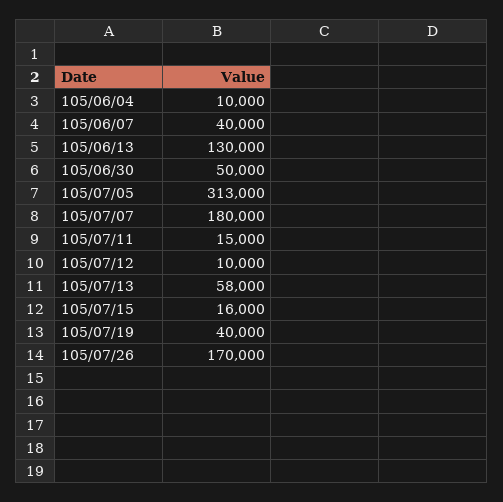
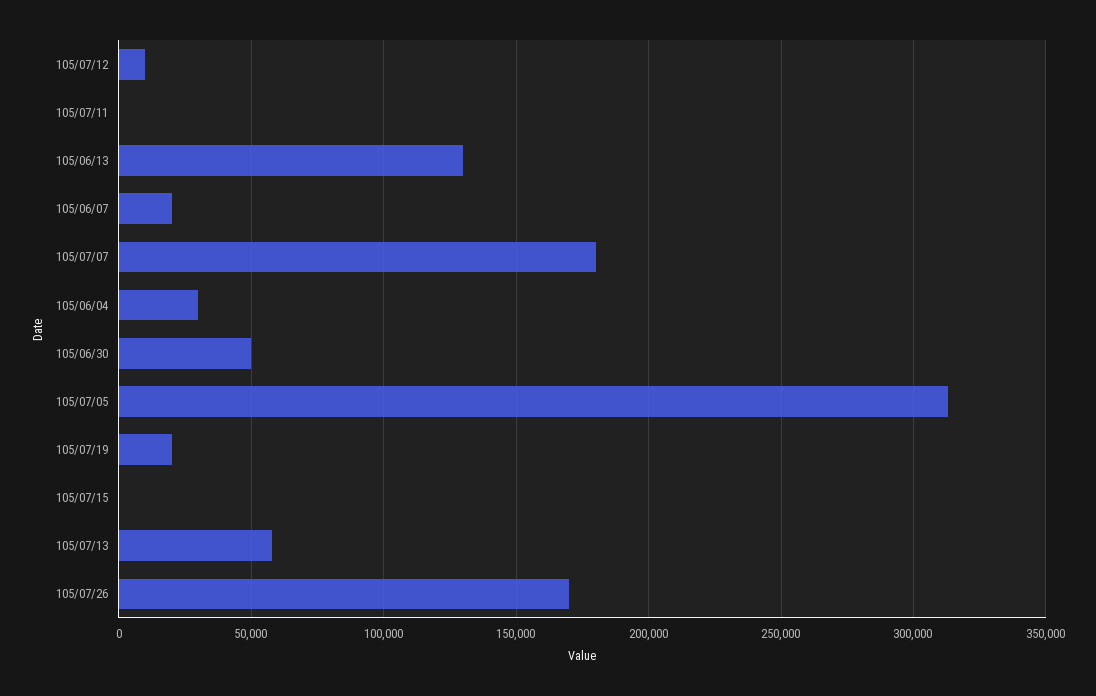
105/06/04: 10000 -> 30000
105/06/07: 40000 -> 20000
105/07/11: 15000 -> 0
105/07/15: 16000 -> 0
105/07/19: 40000 -> 20000

